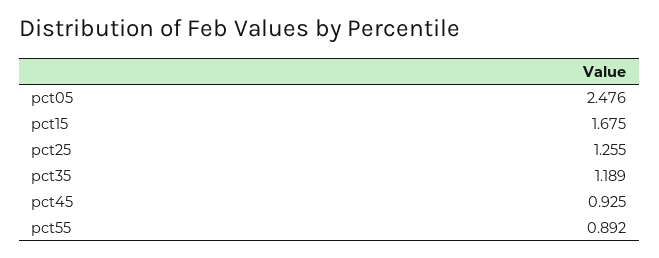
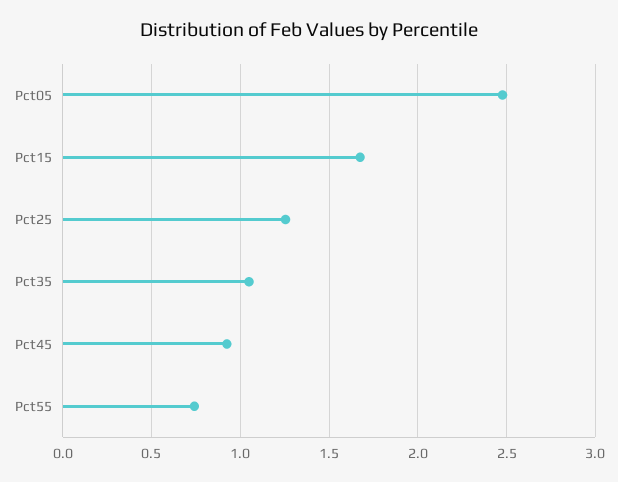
pct35: 1.189 -> 1.05
pct55: 0.892 -> 0.75

